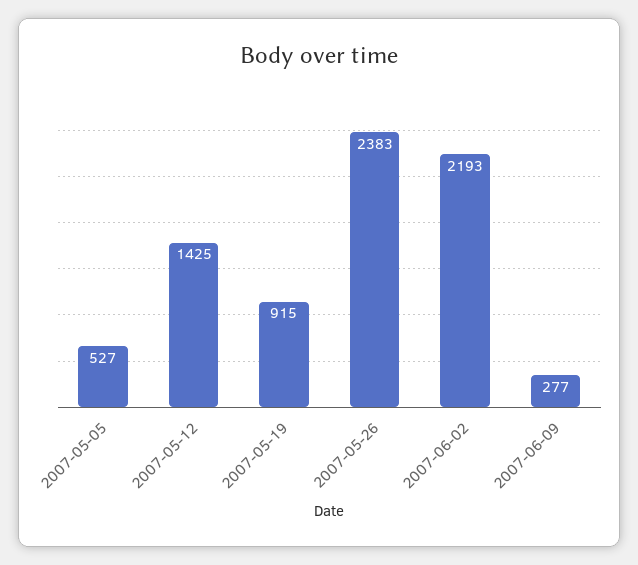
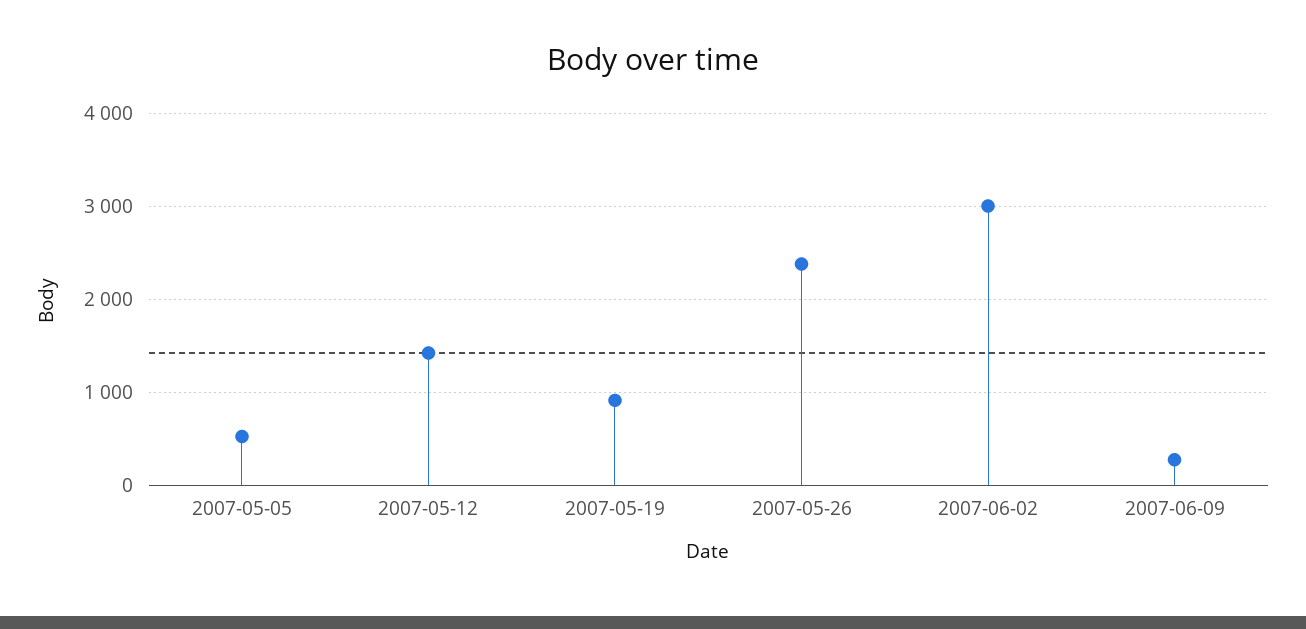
2007-06-02: 2193 -> 3000

